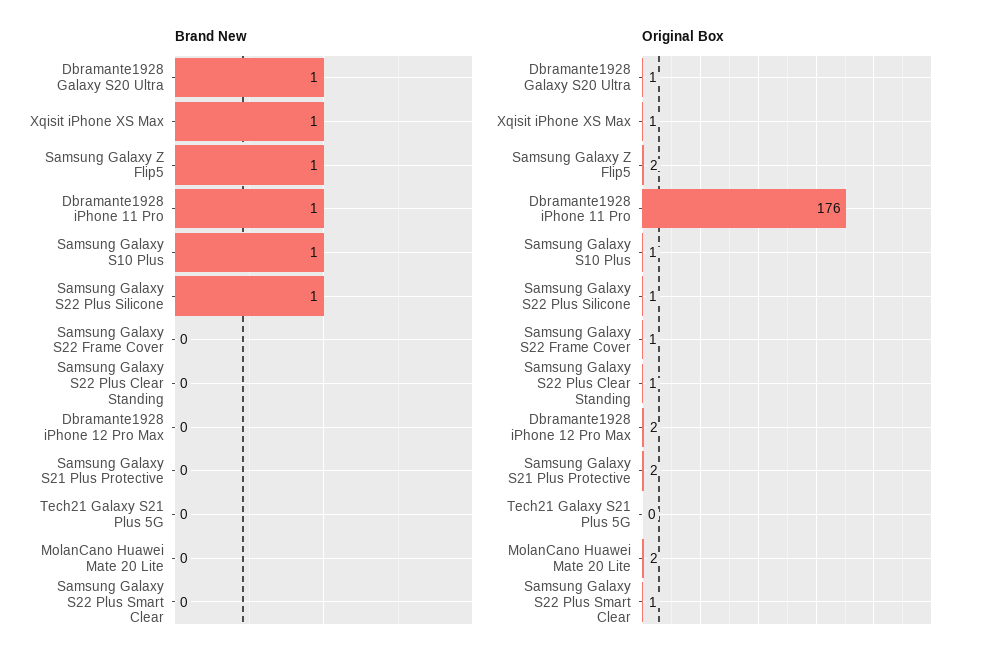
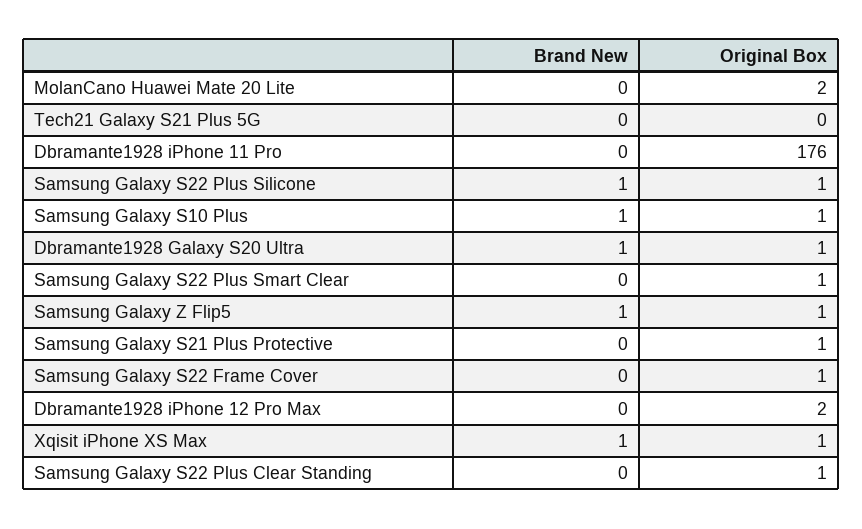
Brand New, Dbramante1928 iPhone 11 Pro: 1 -> 0
Original Box, Samsung Galaxy Z Flip5: 2 -> 1
Original Box, Samsung Galaxy S21 Plus Protective: 2 -> 1

